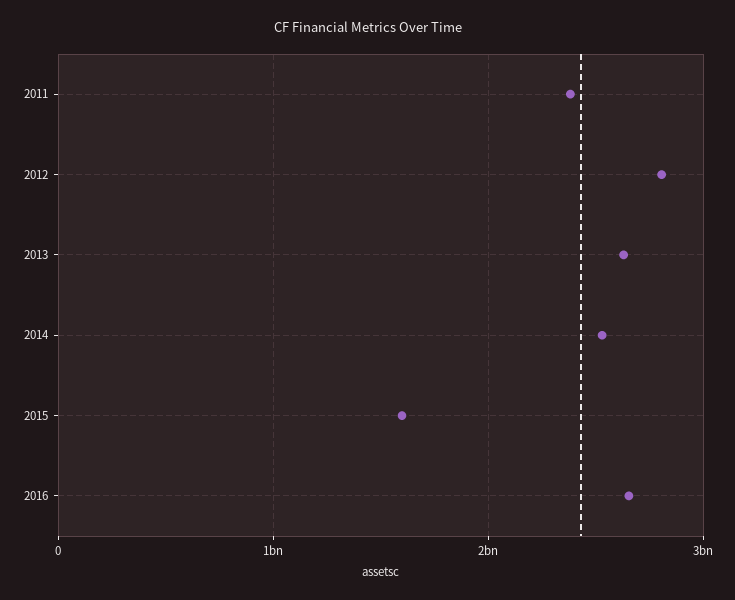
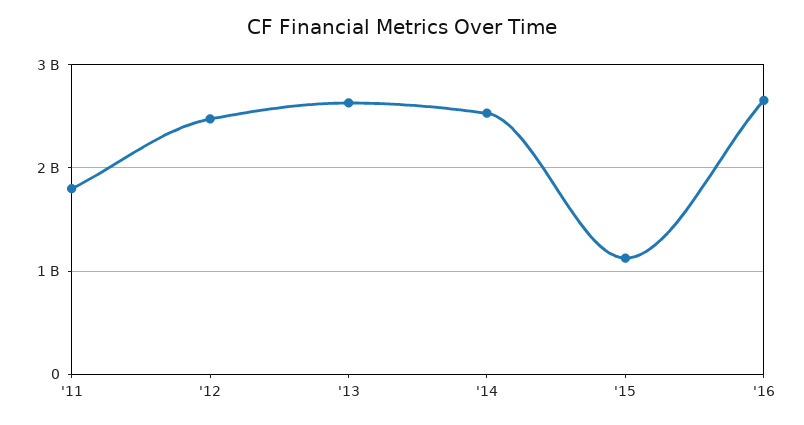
2011: 2400000000 -> 1800000000
2012: 2800000000 -> 2500000000
2015: 1600000000 -> 1100000000

